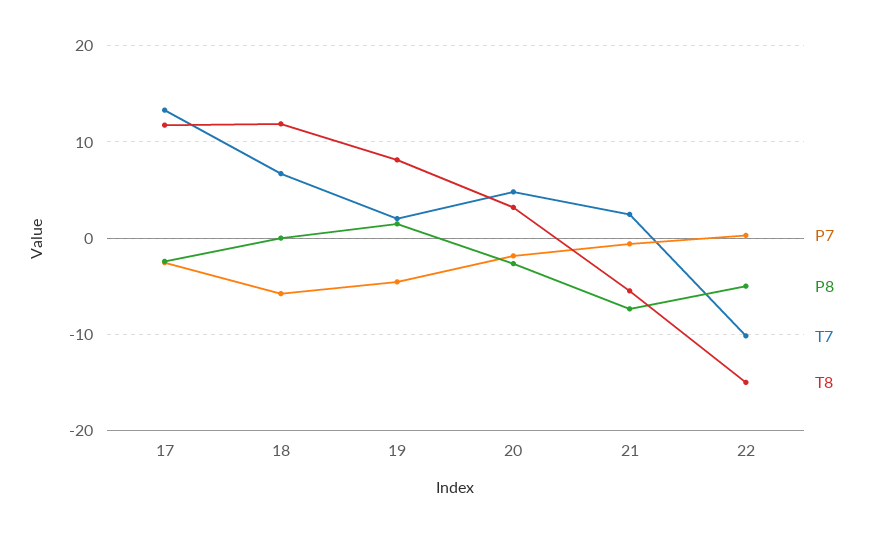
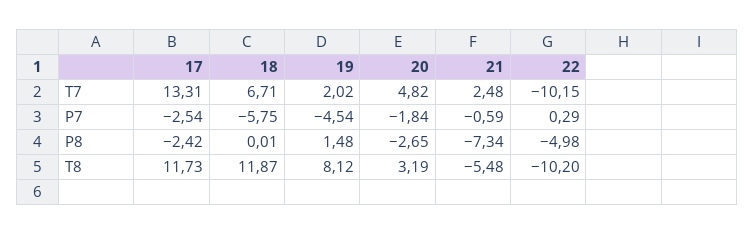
T8, 22: -15 -> -10.2

